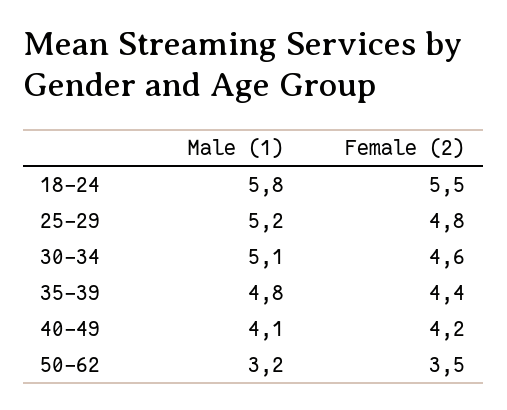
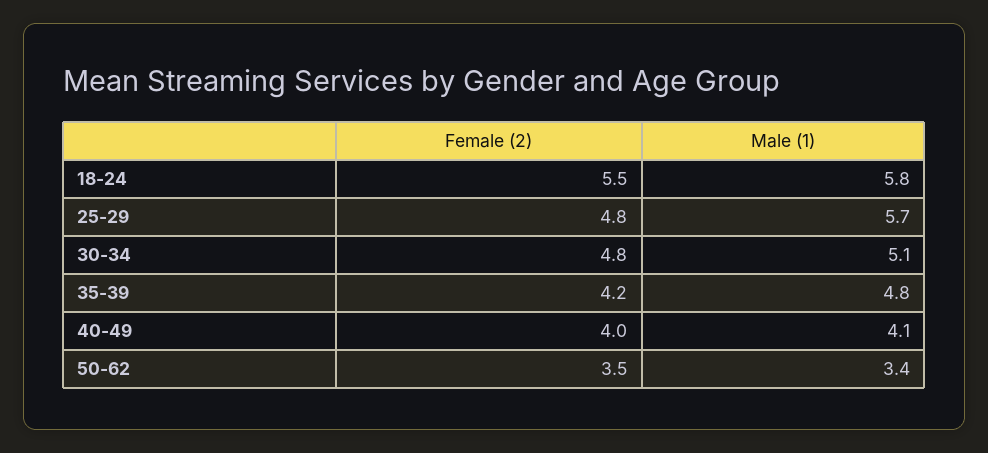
Male (1), 25-29: 5.2 -> 5.7
Female (2), 30-34: 4.6 -> 4.8
Female (2), 35-39: 4.4 -> 4.2
Female (2), 40-49: 4.2 -> 4
Male (1), 50-62: 3.2 -> 3.4

